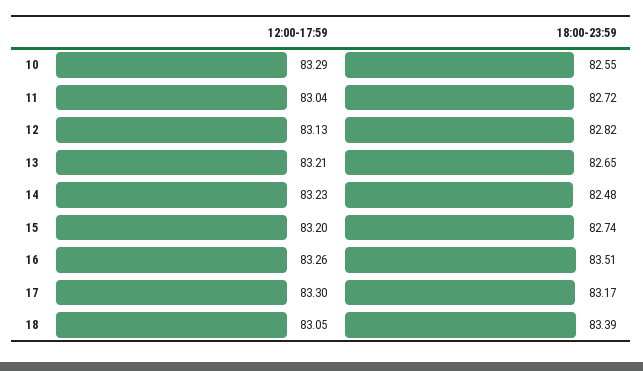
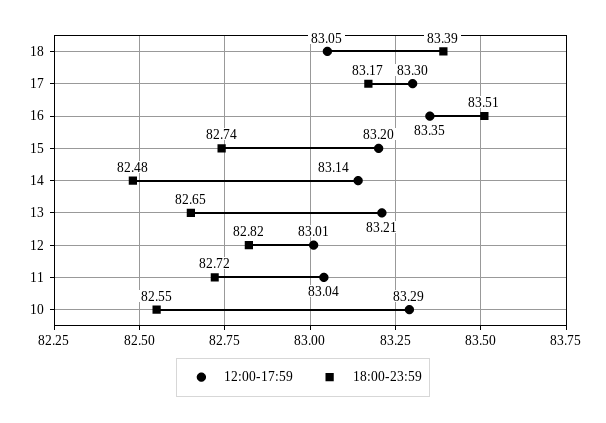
12:00-17:59, 12: 83.13 -> 83.01
12:00-17:59, 14: 83.23 -> 83.14
12:00-17:59, 16: 83.26 -> 83.35

